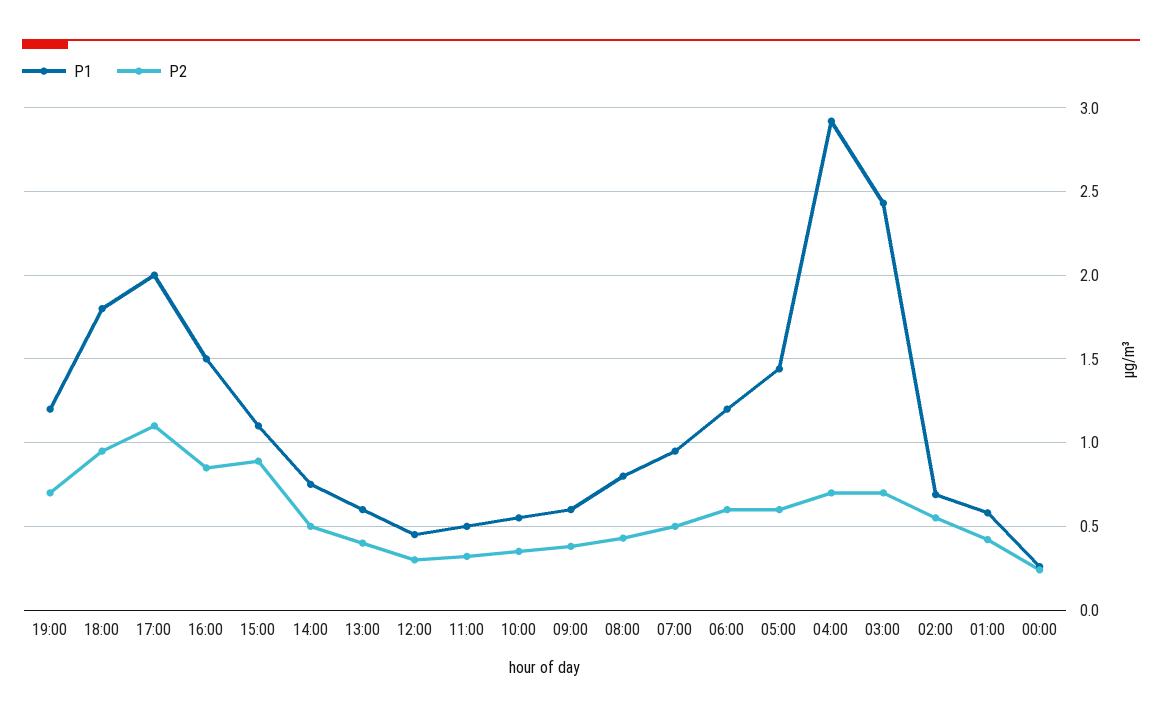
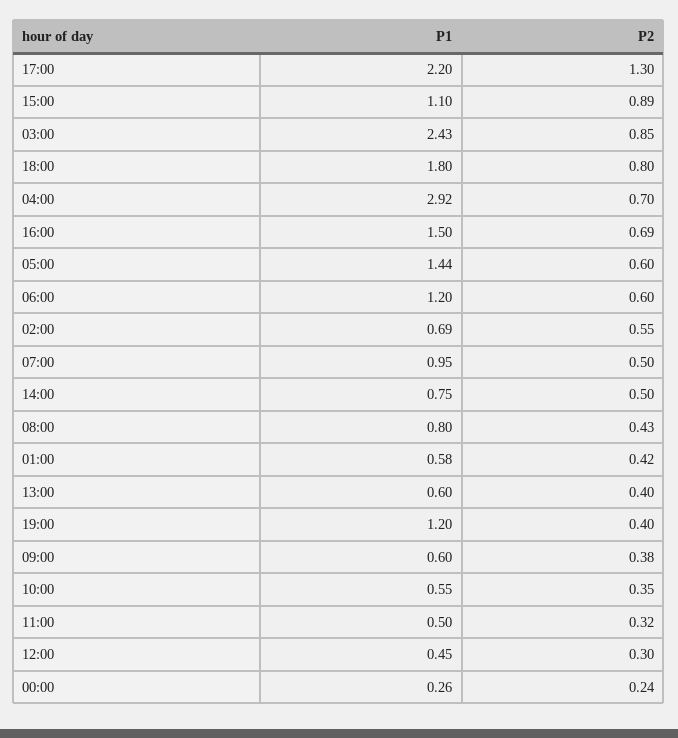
P2, 19:00: 0.7 -> 0.4
P2, 18:00: 0.95 -> 0.8
P1, 17:00: 2 -> 2.2
P2, 17:00: 1.1 -> 1.3
P2, 16:00: 0.85 -> 0.69
P2, 03:00: 0.7 -> 0.85

